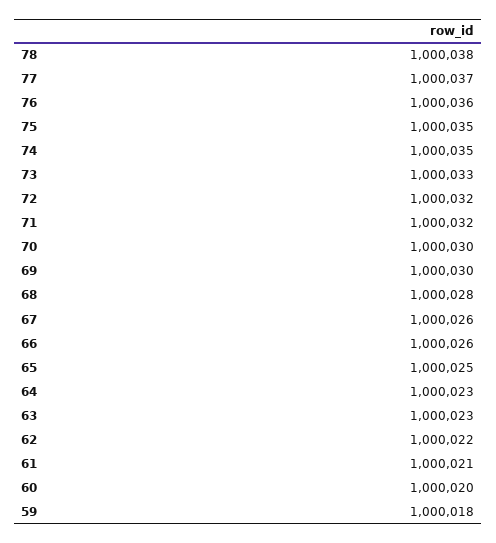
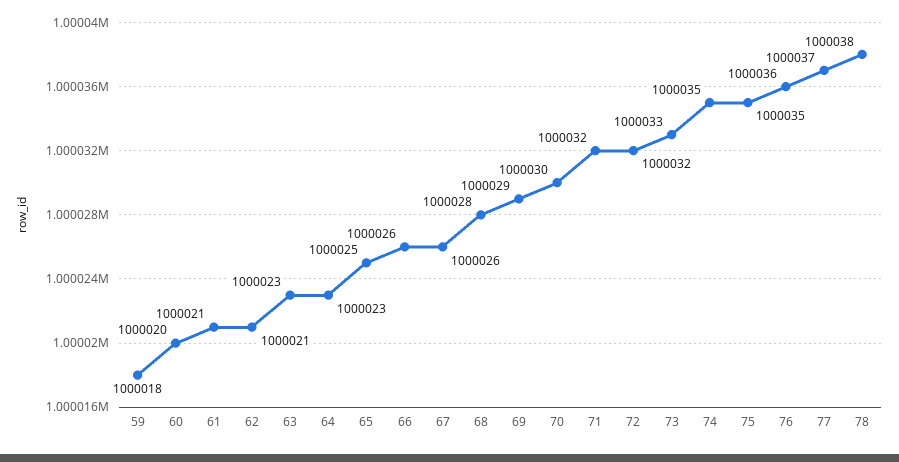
69: 1000030 -> 1000029
62: 1000022 -> 1000021

